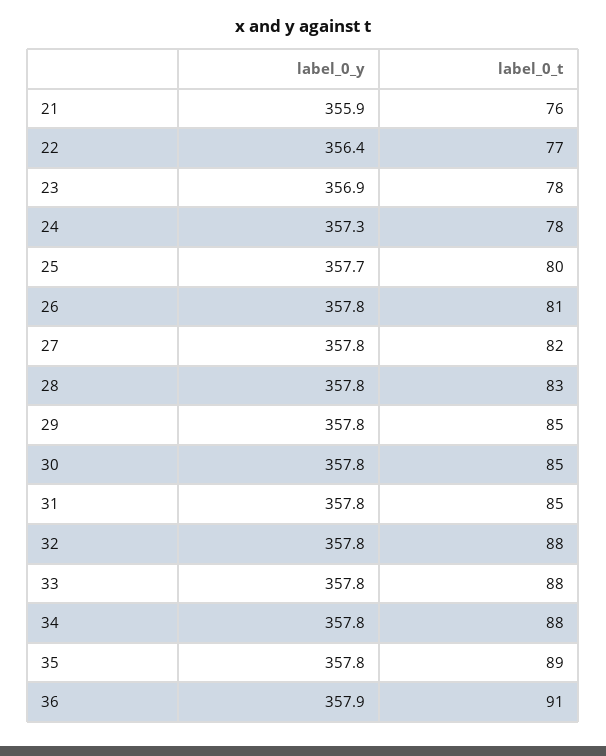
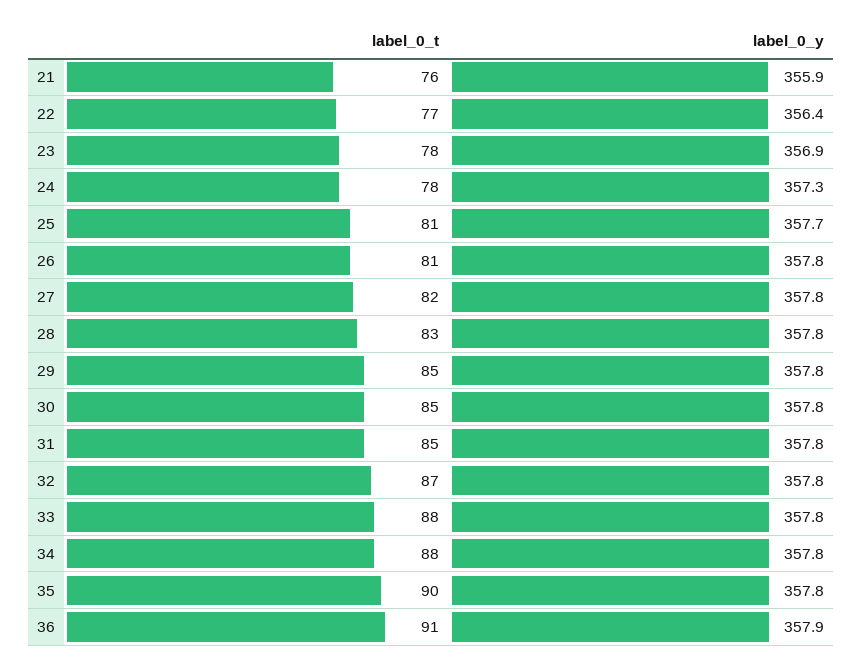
label_0_t, 25: 80 -> 81
label_0_t, 32: 88 -> 87
label_0_t, 35: 89 -> 90

